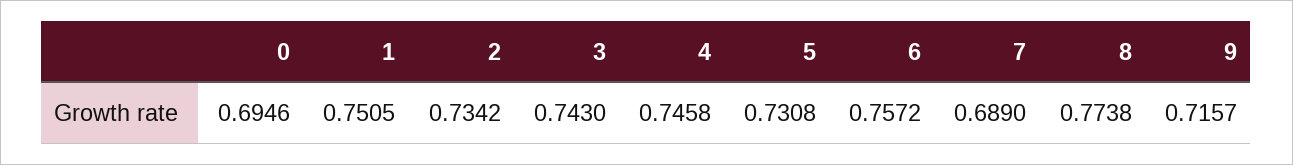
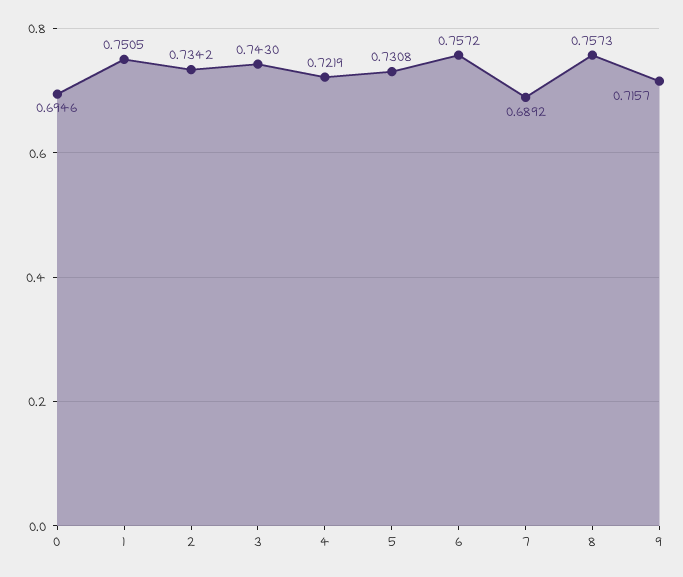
4: 0.7458 -> 0.7219
7: 0.689 -> 0.6892
8: 0.7738 -> 0.7573

